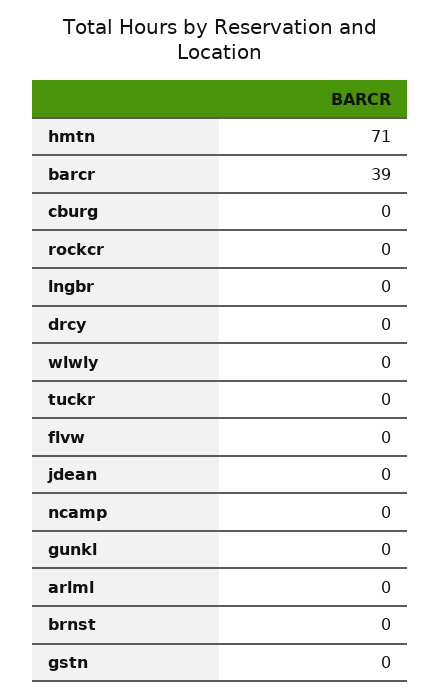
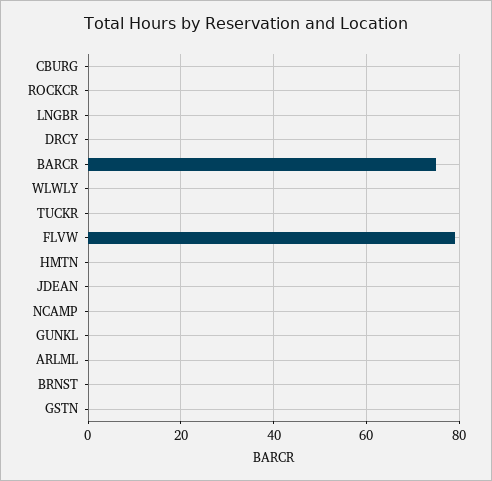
hmtn: 71 -> 0
barcr: 39 -> 75
flvw: 0 -> 80

